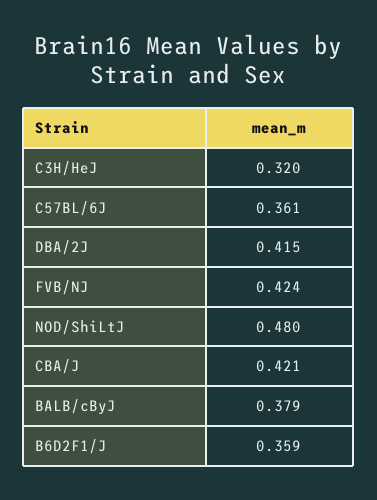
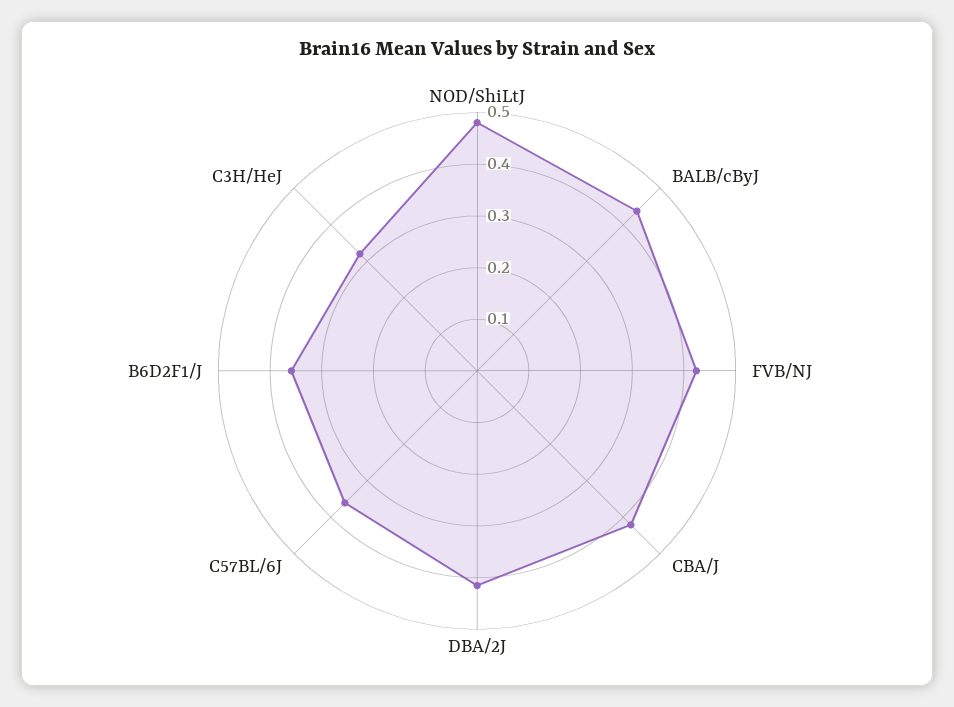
BALB/cByJ: 0.379 -> 0.44

